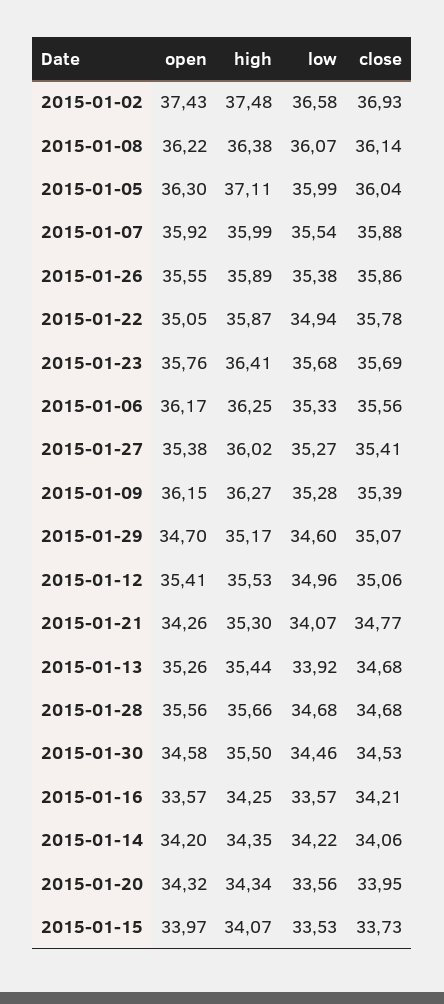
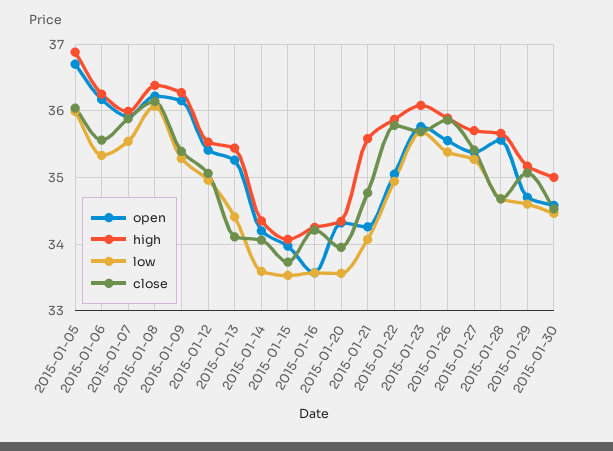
open, 2015-01-02: 37.43 -> none
high, 2015-01-02: 37.48 -> none
low, 2015-01-02: 36.58 -> none
close, 2015-01-02: 36.93 -> none
open, 2015-01-05: 36.3 -> 36.7
high, 2015-01-05: 37.11 -> 36.9
high, 2015-01-23: 36.41 -> 36.1
high, 2015-01-27: 36.02 -> 35.7
high, 2015-01-21: 35.3 -> 35.6
low, 2015-01-13: 33.92 -> 34.4
close, 2015-01-13: 34.68 -> 34.1
high, 2015-01-30: 35.5 -> 35
low, 2015-01-14: 34.22 -> 33.6

